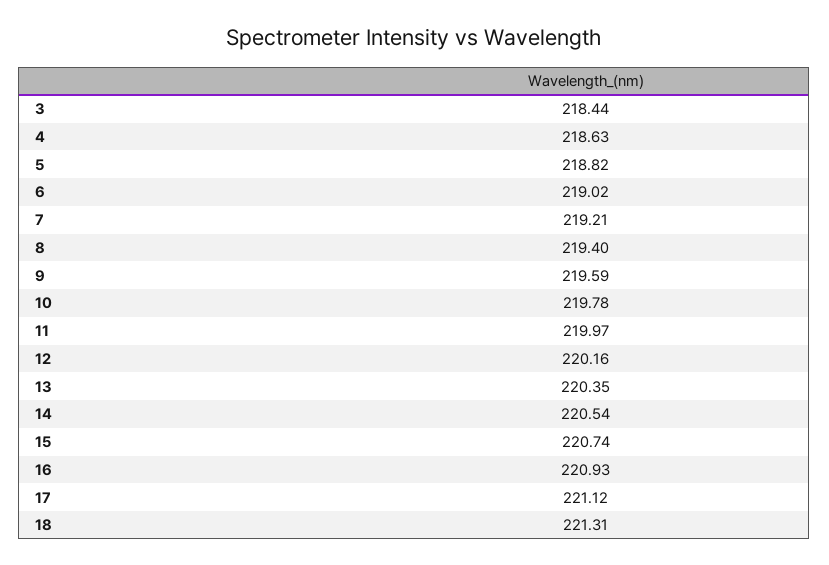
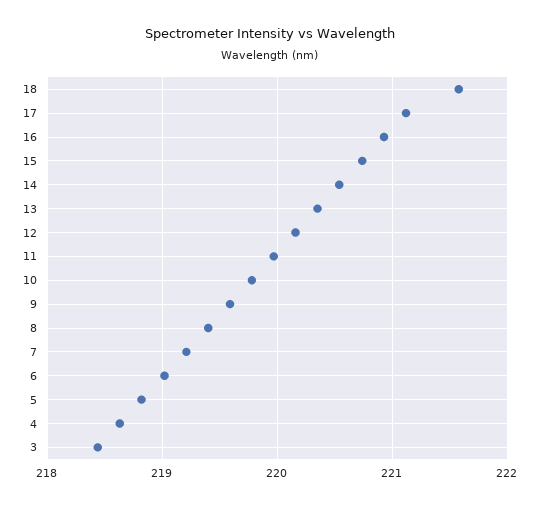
18: 221.31 -> 221.6

